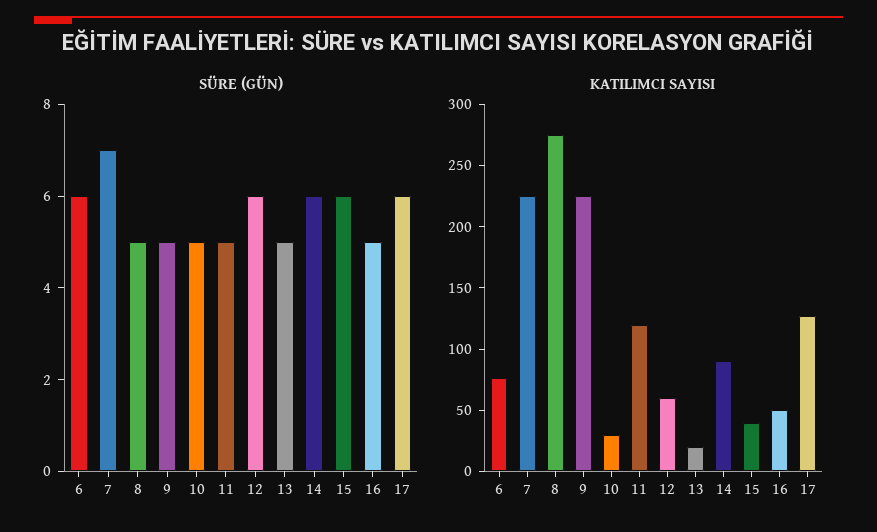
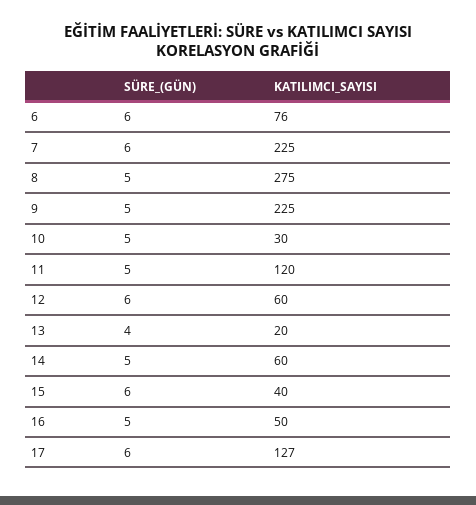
SÜRE (GÜN), 7: 7 -> 6
SÜRE (GÜN), 13: 5 -> 4
SÜRE (GÜN), 14: 6 -> 5
KATILIMCI SAYISI, 14: 90 -> 60

